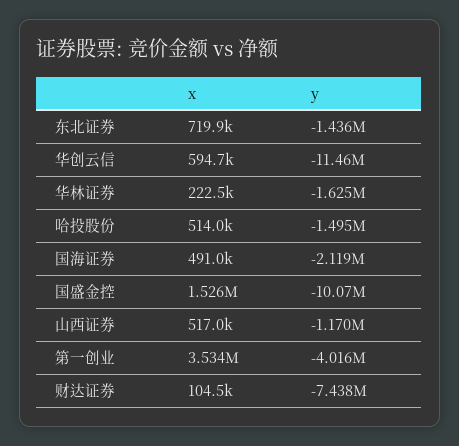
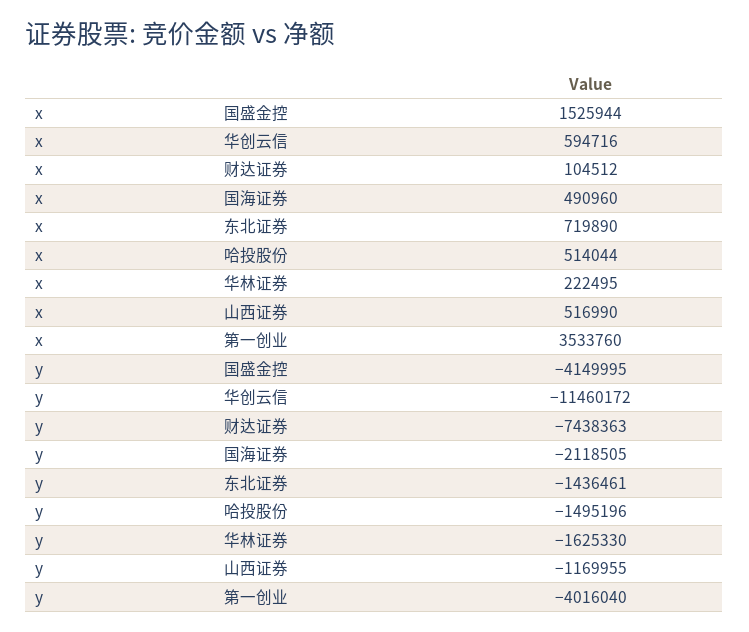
y, 国盛金控: -10070000 -> -4149995

